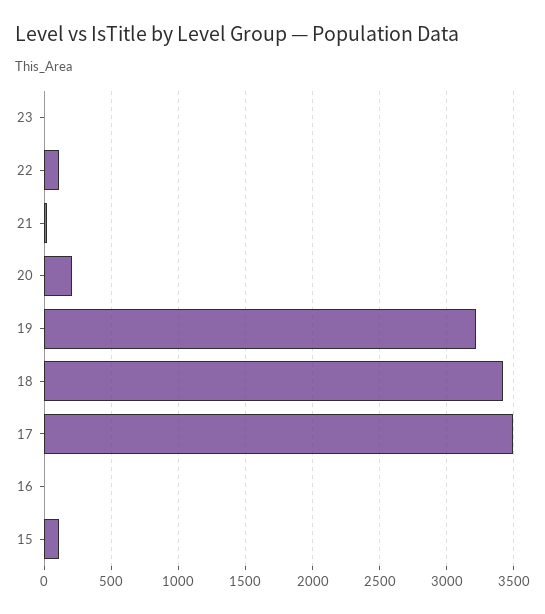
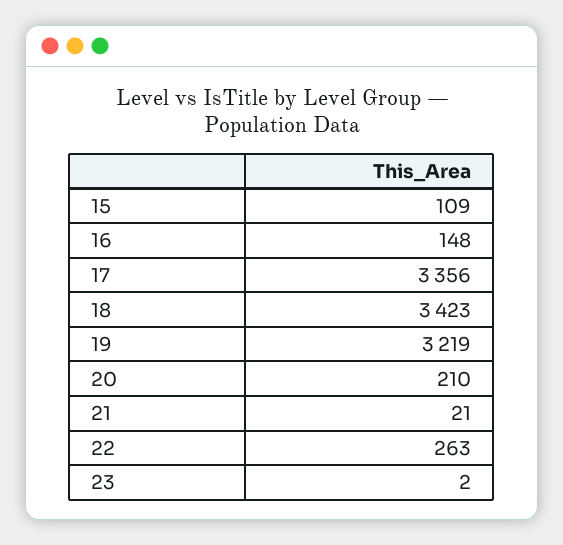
22: 100 -> 263
17: 3500 -> 3356
16: 0 -> 148

